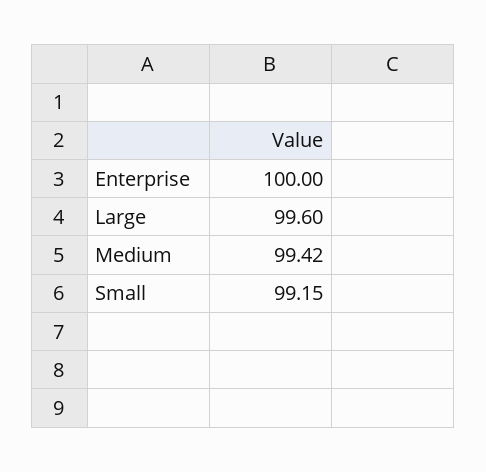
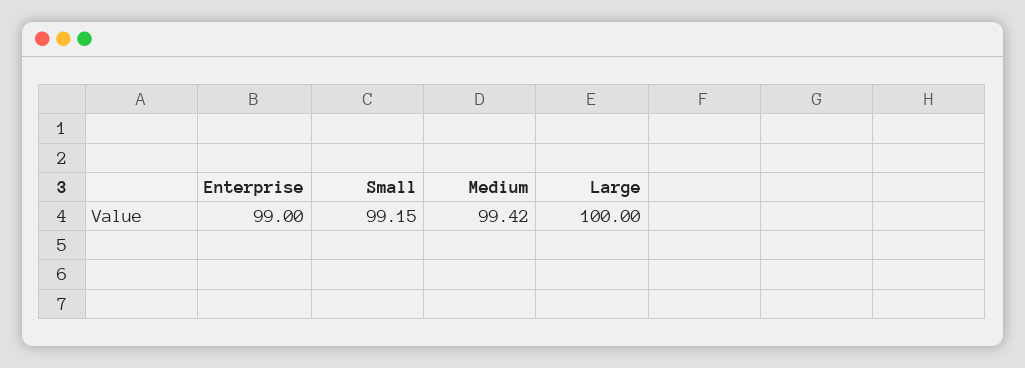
Enterprise: 100 -> 99
Large: 99.6 -> 100

